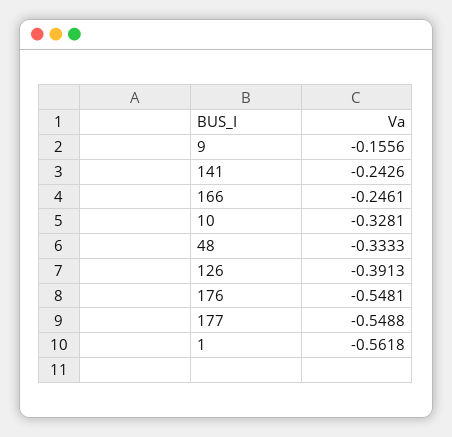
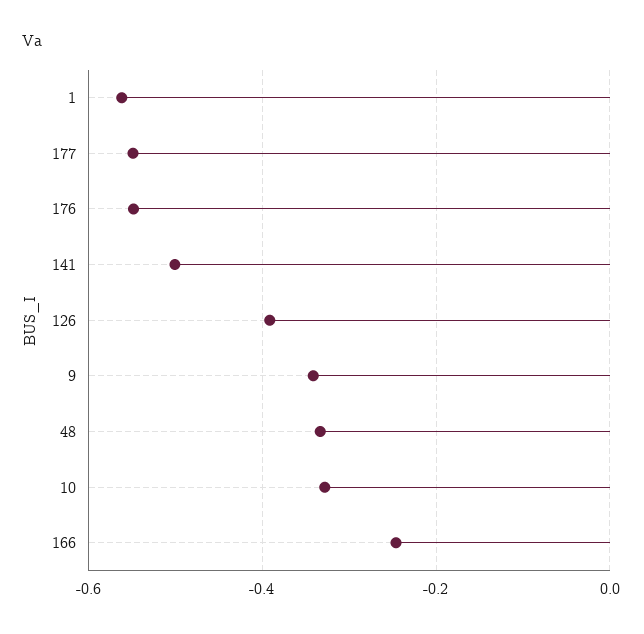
9: -0.1556 -> -0.34
141: -0.2426 -> -0.5

